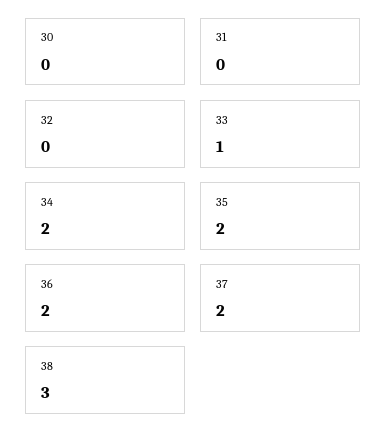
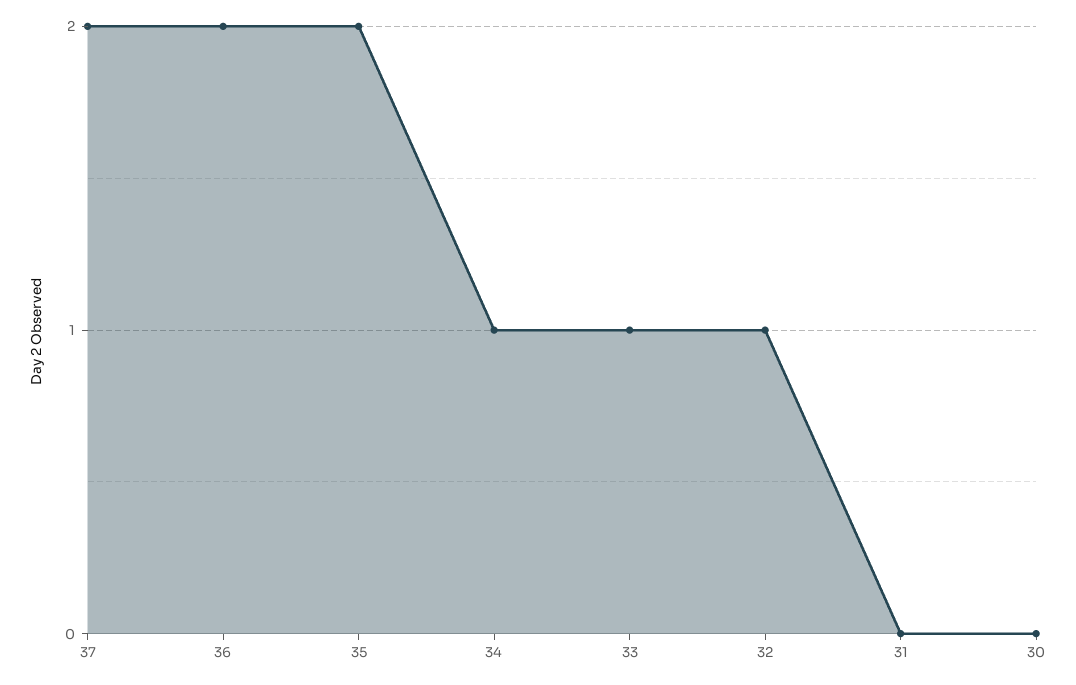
32: 0 -> 1
34: 2 -> 1
38: 3 -> none

